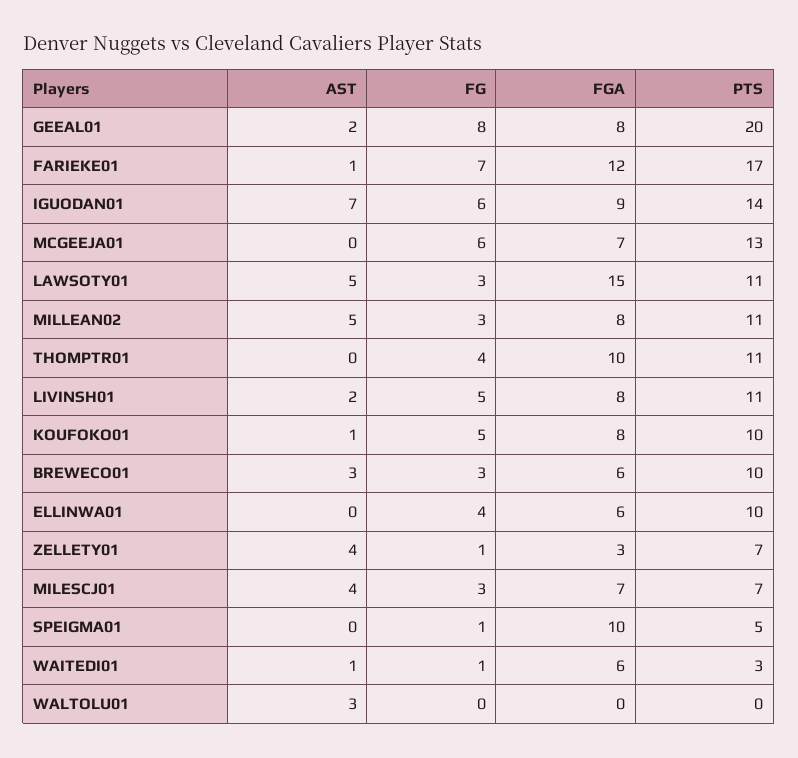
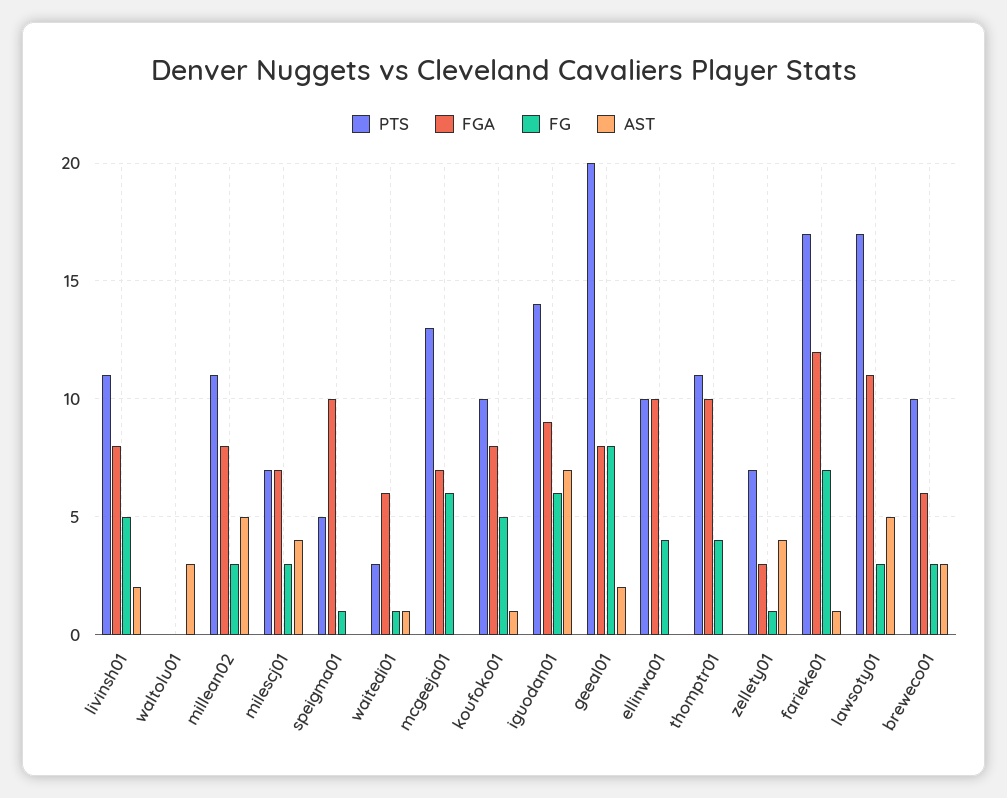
FGA, LAWSOTY01: 15 -> 11
PTS, LAWSOTY01: 11 -> 17
FGA, ELLINWA01: 6 -> 10

